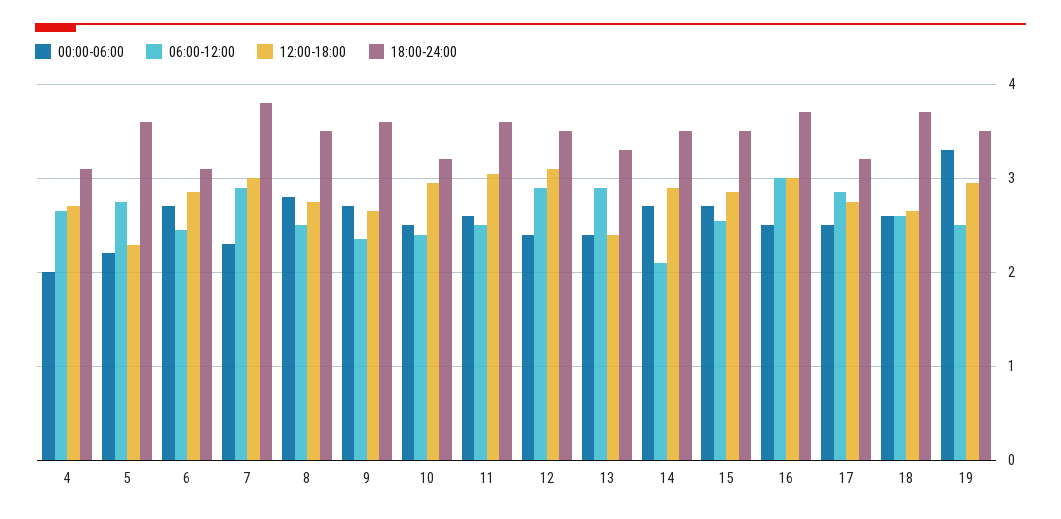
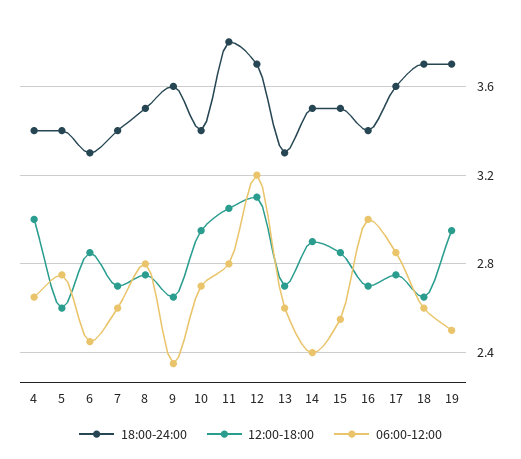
00:00-06:00, 4: 2 -> none
12:00-18:00, 4: 2.7 -> 3
18:00-24:00, 4: 3.1 -> 3.4
00:00-06:00, 5: 2.2 -> none
12:00-18:00, 5: 2.3 -> 2.6
18:00-24:00, 5: 3.6 -> 3.4
00:00-06:00, 6: 2.7 -> none
18:00-24:00, 6: 3.1 -> 3.3
00:00-06:00, 7: 2.3 -> none
06:00-12:00, 7: 2.9 -> 2.6
12:00-18:00, 7: 3 -> 2.7
18:00-24:00, 7: 3.8 -> 3.4
00:00-06:00, 8: 2.8 -> none
06:00-12:00, 8: 2.5 -> 2.8
00:00-06:00, 9: 2.7 -> none
00:00-06:00, 10: 2.5 -> none
06:00-12:00, 10: 2.4 -> 2.7
18:00-24:00, 10: 3.2 -> 3.4
00:00-06:00, 11: 2.6 -> none
06:00-12:00, 11: 2.5 -> 2.8
18:00-24:00, 11: 3.6 -> 3.8
00:00-06:00, 12: 2.4 -> none
06:00-12:00, 12: 2.9 -> 3.2
18:00-24:00, 12: 3.5 -> 3.7
00:00-06:00, 13: 2.4 -> none
06:00-12:00, 13: 2.9 -> 2.6
12:00-18:00, 13: 2.4 -> 2.7
00:00-06:00, 14: 2.7 -> none
06:00-12:00, 14: 2.1 -> 2.4
00:00-06:00, 15: 2.7 -> none
00:00-06:00, 16: 2.5 -> none
12:00-18:00, 16: 3 -> 2.7
18:00-24:00, 16: 3.7 -> 3.4
00:00-06:00, 17: 2.5 -> none
18:00-24:00, 17: 3.2 -> 3.6
00:00-06:00, 18: 2.6 -> none
00:00-06:00, 19: 3.3 -> none
18:00-24:00, 19: 3.5 -> 3.7

